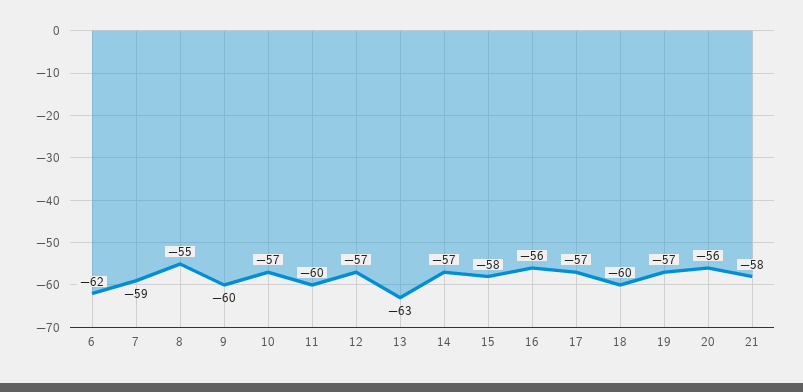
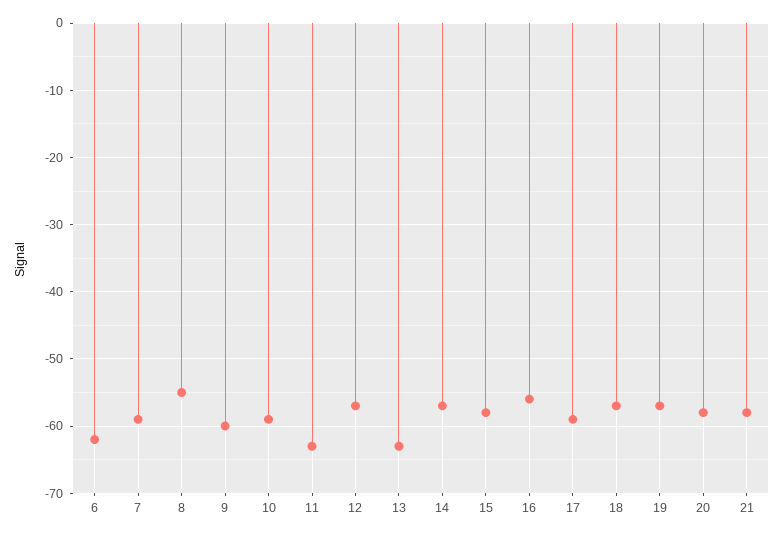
10: -57 -> -59
11: -60 -> -63
17: -57 -> -59
18: -60 -> -57
20: -56 -> -58

